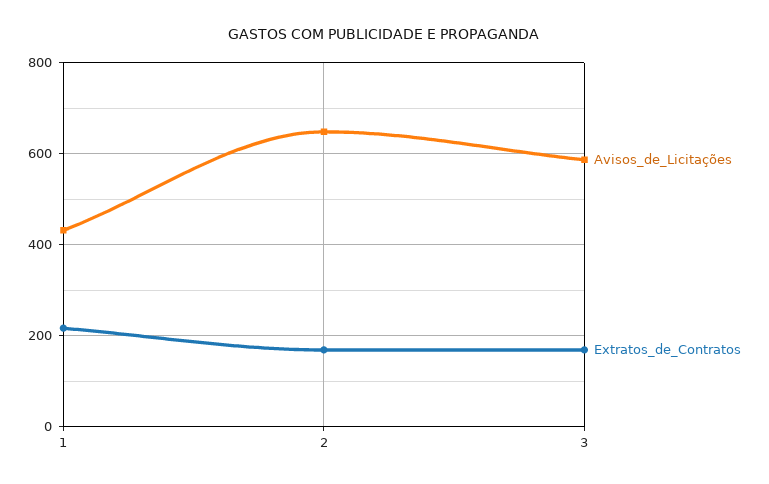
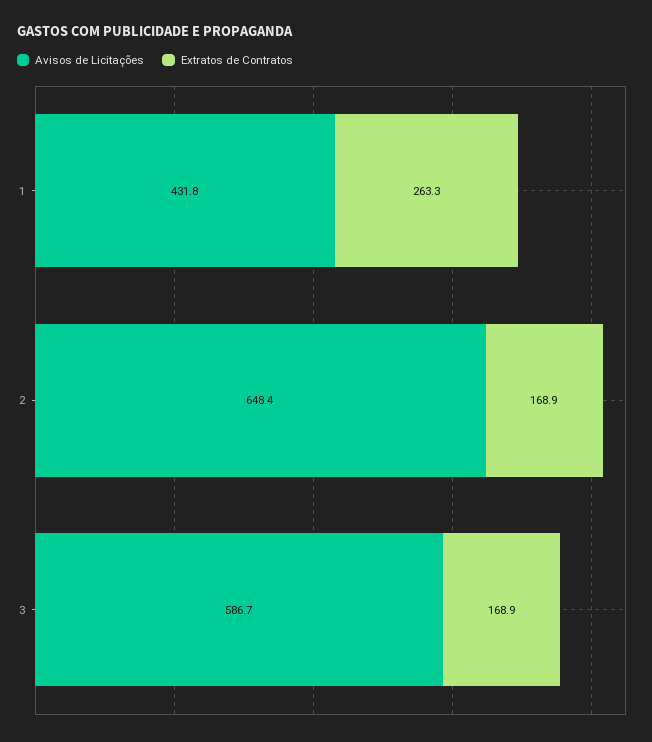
Extratos_de_Contratos, 1: 220 -> 263.3

